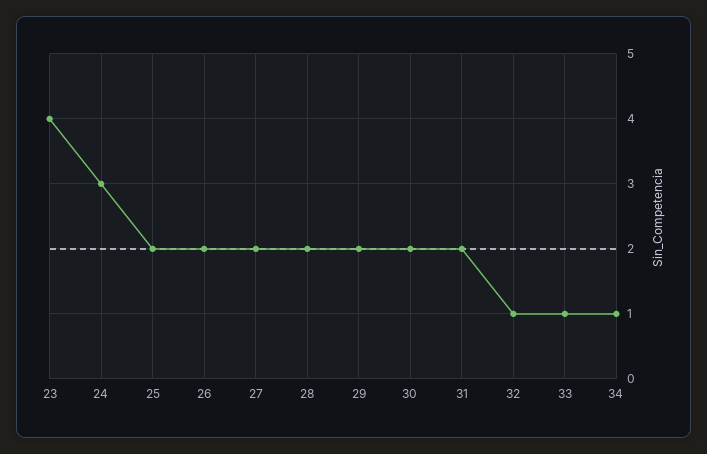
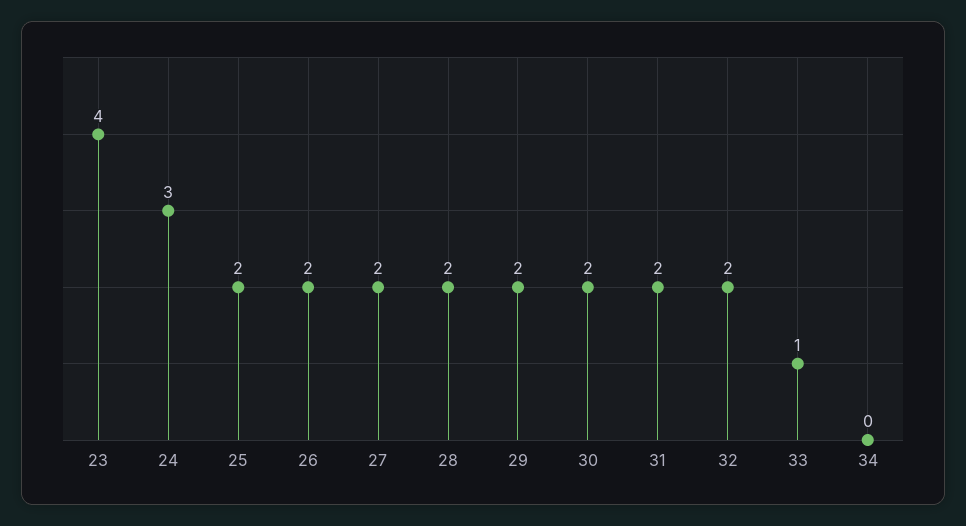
32: 1 -> 2
34: 1 -> 0

